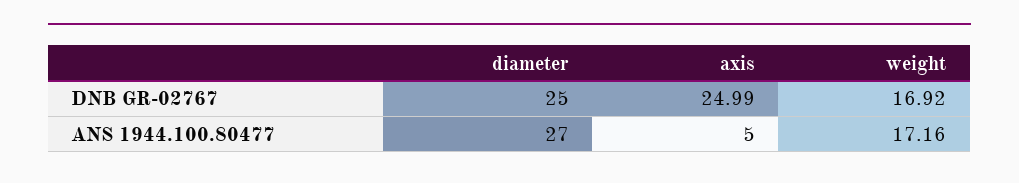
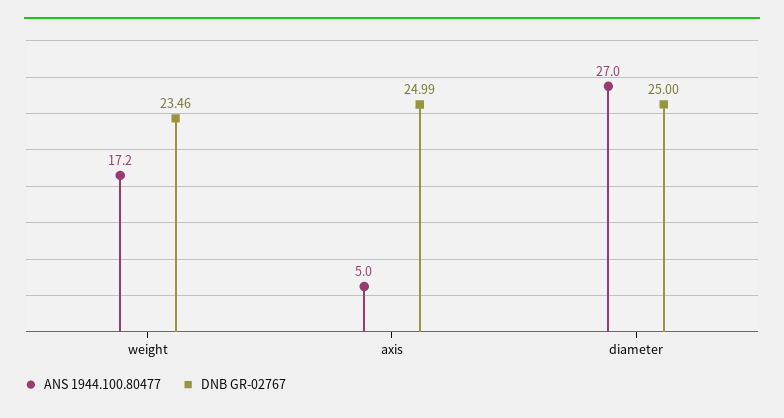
DNB GR-02767, weight: 16.92 -> 23.46
ANS 1944.100.80477, weight: 17.16 -> 17.2

